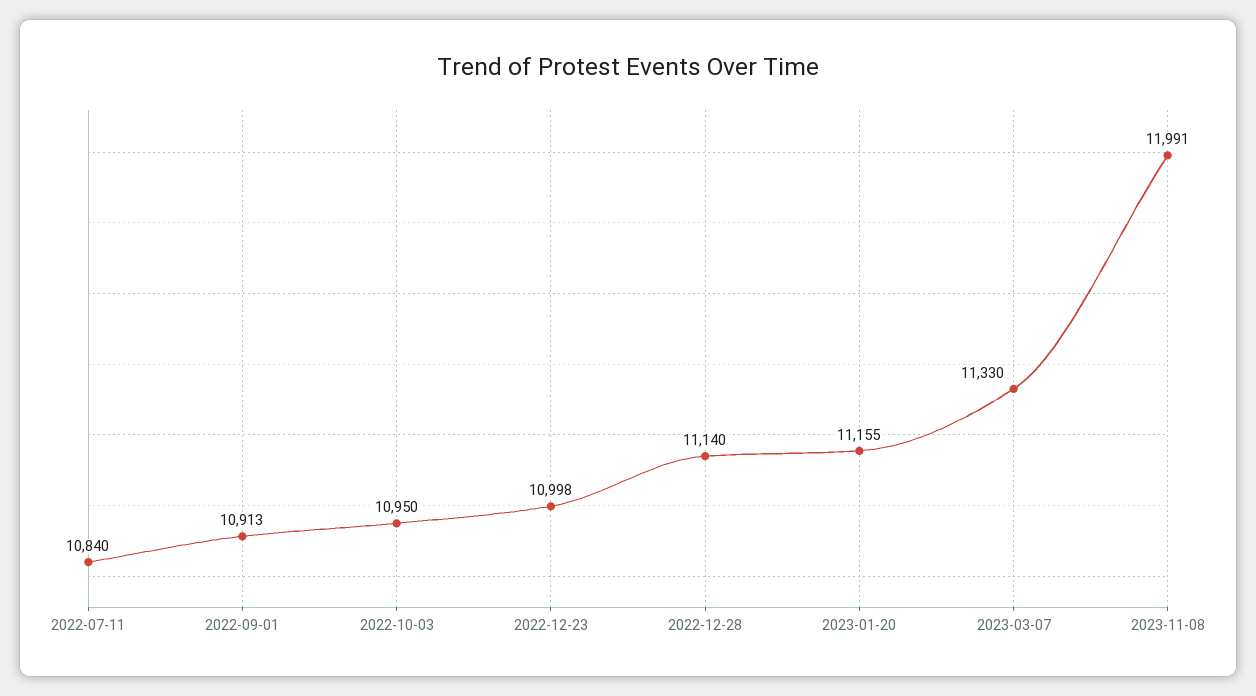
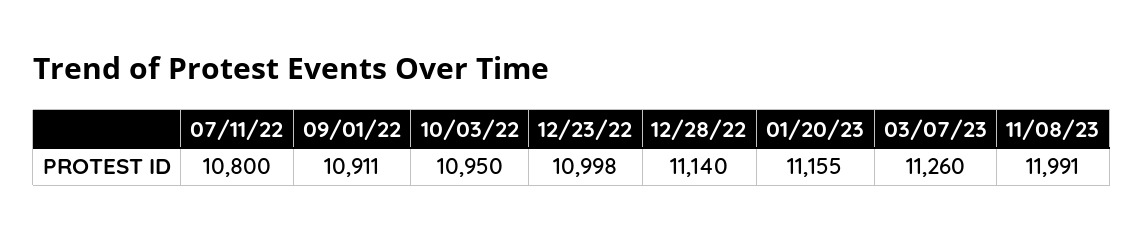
2022-07-11: 10840 -> 10800
2022-09-01: 10913 -> 10911
2023-03-07: 11330 -> 11260

